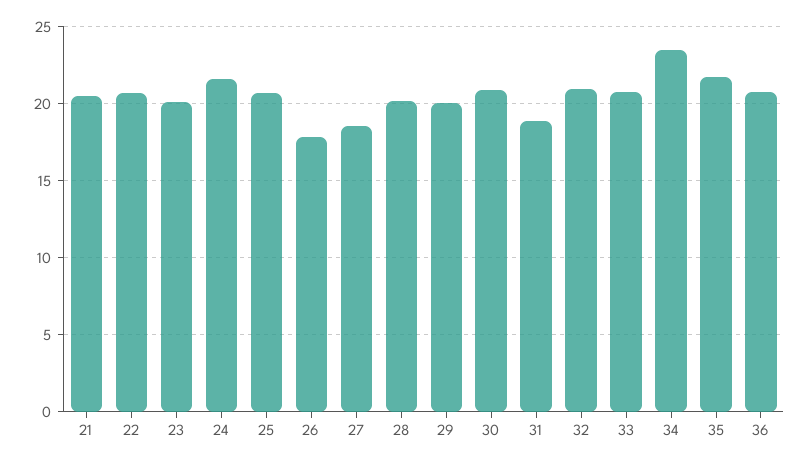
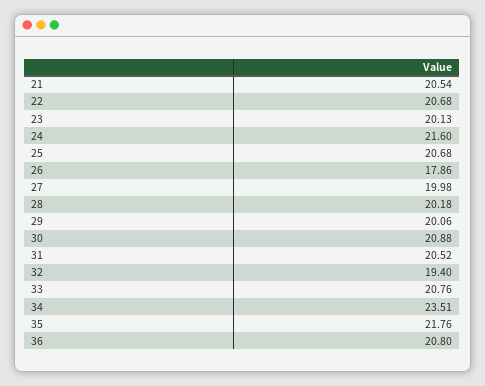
27: 18.5 -> 19.98
31: 19 -> 20.52
32: 21 -> 19.4

